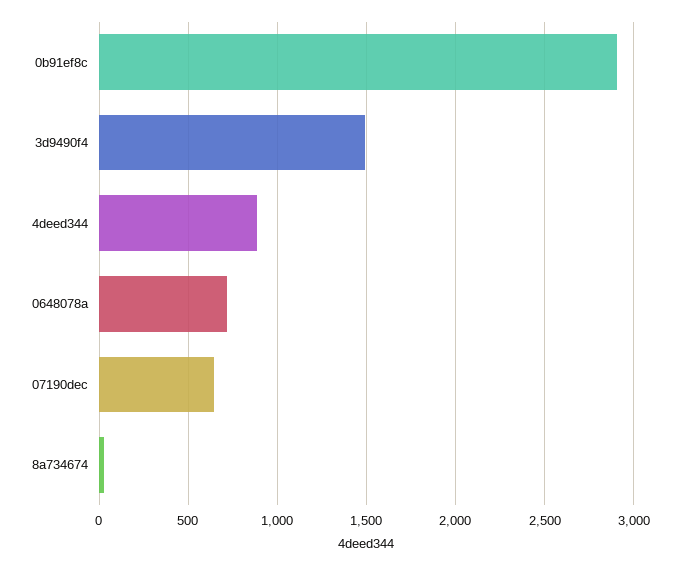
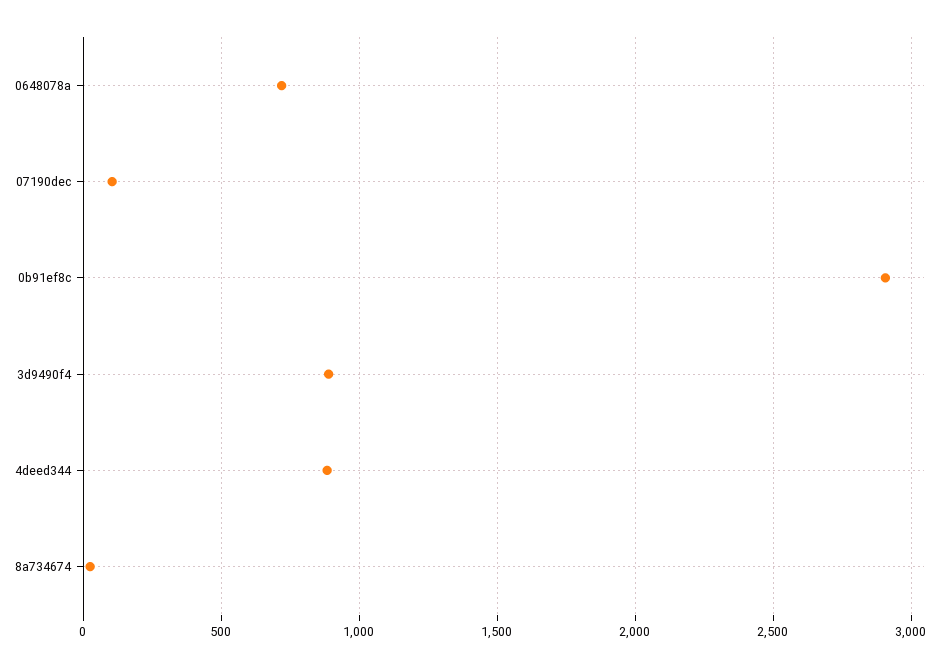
3d9490f4: 1500 -> 900
07190dec: 650 -> 100

